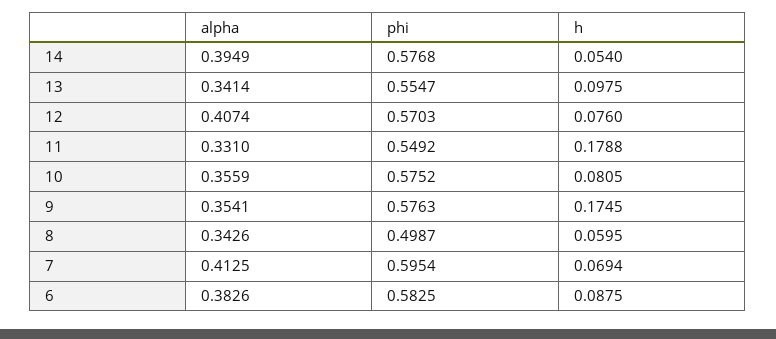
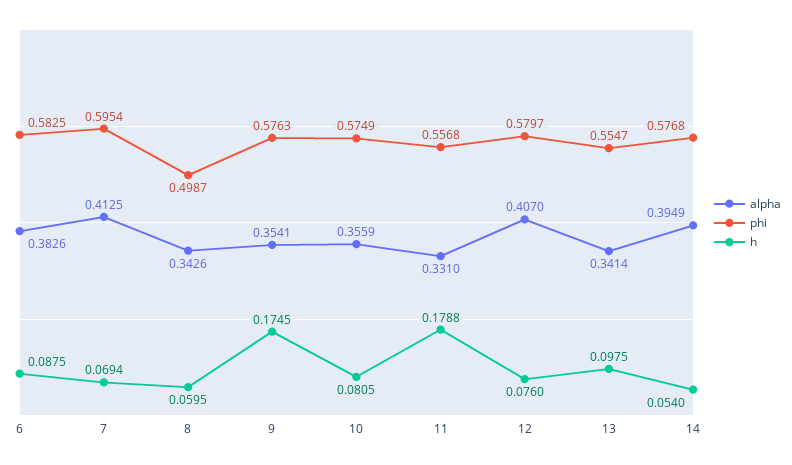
alpha, 12: 0.4074 -> 0.407
phi, 12: 0.5703 -> 0.5797
phi, 11: 0.5492 -> 0.5568
phi, 10: 0.5752 -> 0.5749

